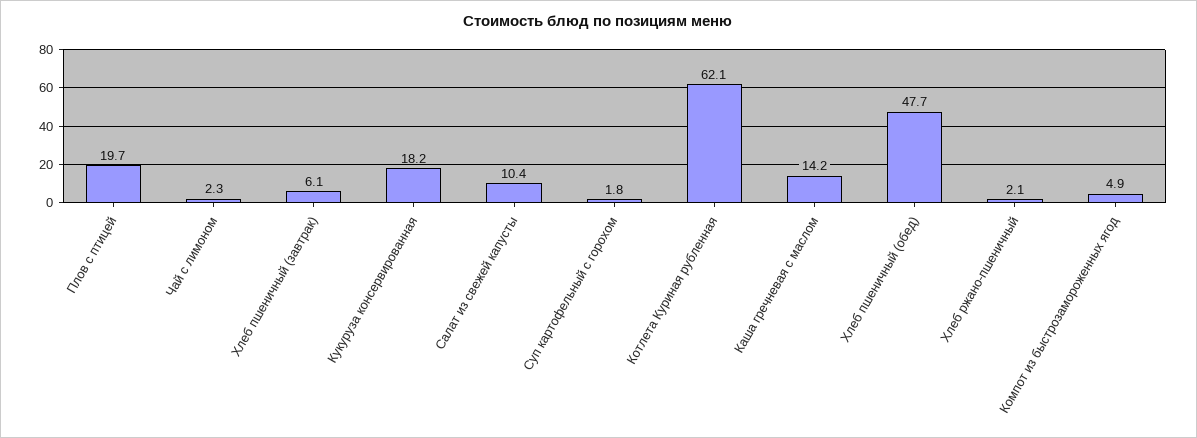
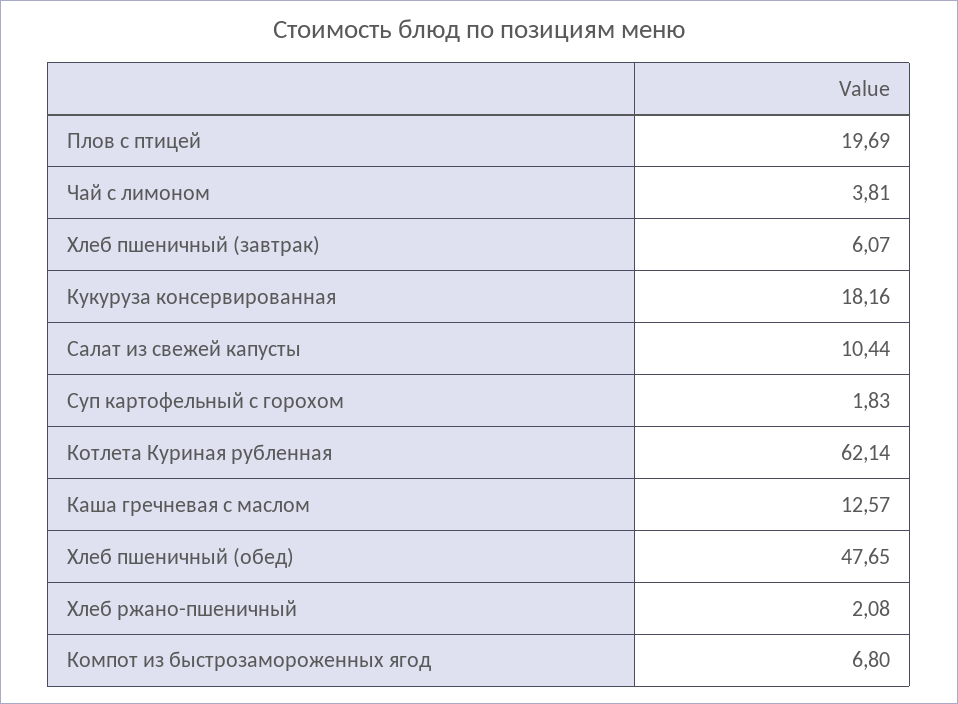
Чай с лимоном: 2.3 -> 3.81
Каша гречневая с маслом: 14.2 -> 12.57
Компот из быстрозамороженных ягод: 4.9 -> 6.8

